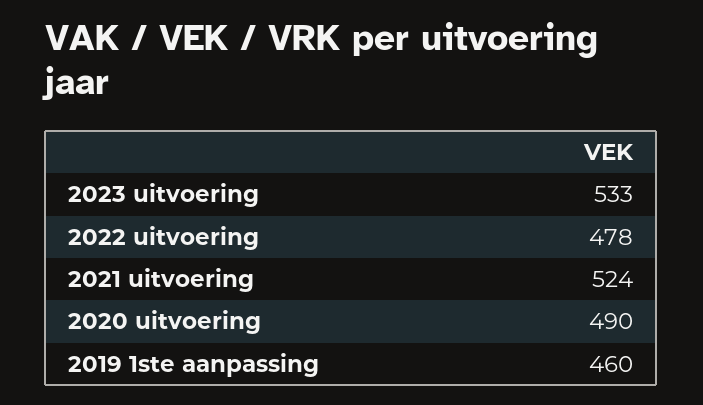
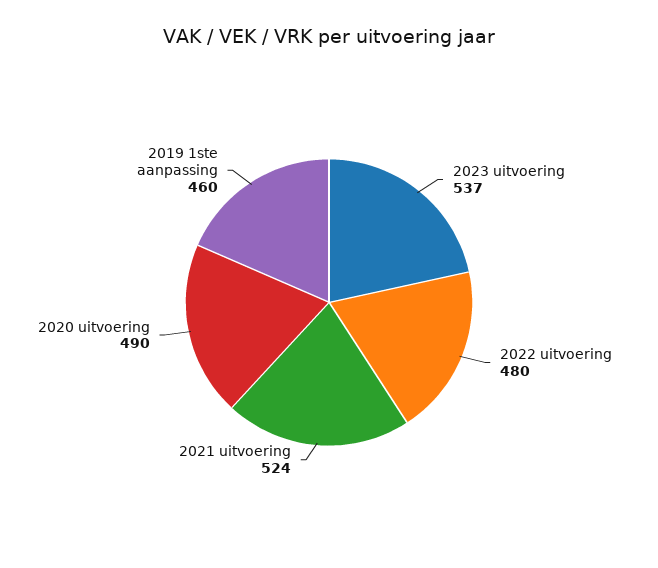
2023 uitvoering: 533 -> 537
2022 uitvoering: 478 -> 480

